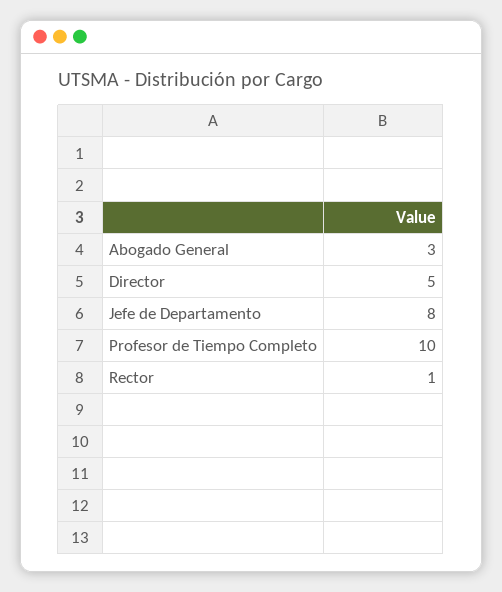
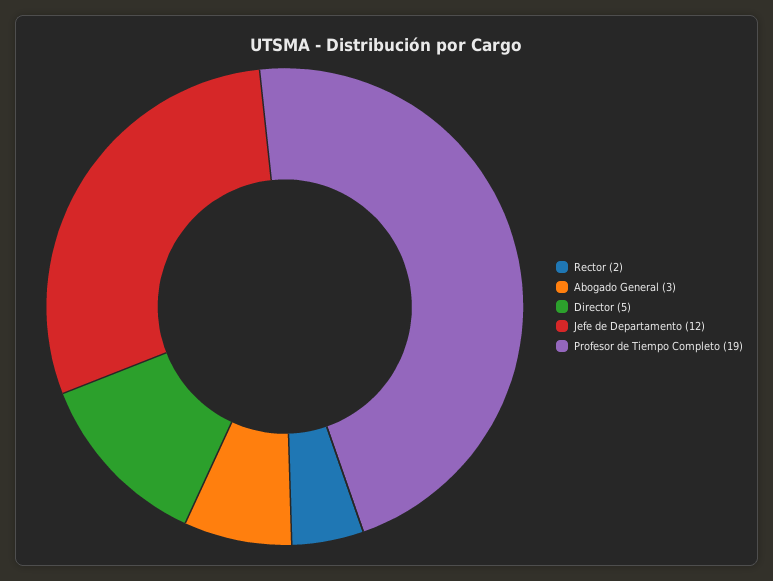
Jefe de Departamento: 8 -> 12
Profesor de Tiempo Completo: 10 -> 19
Rector: 1 -> 2

